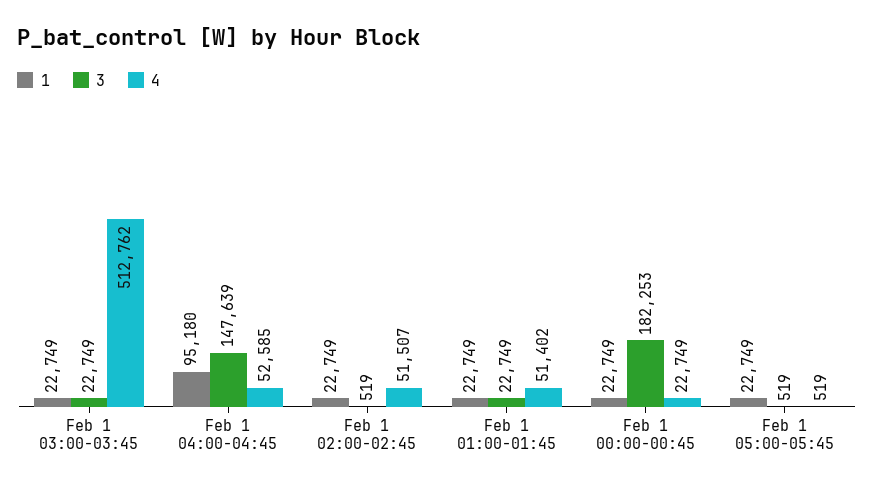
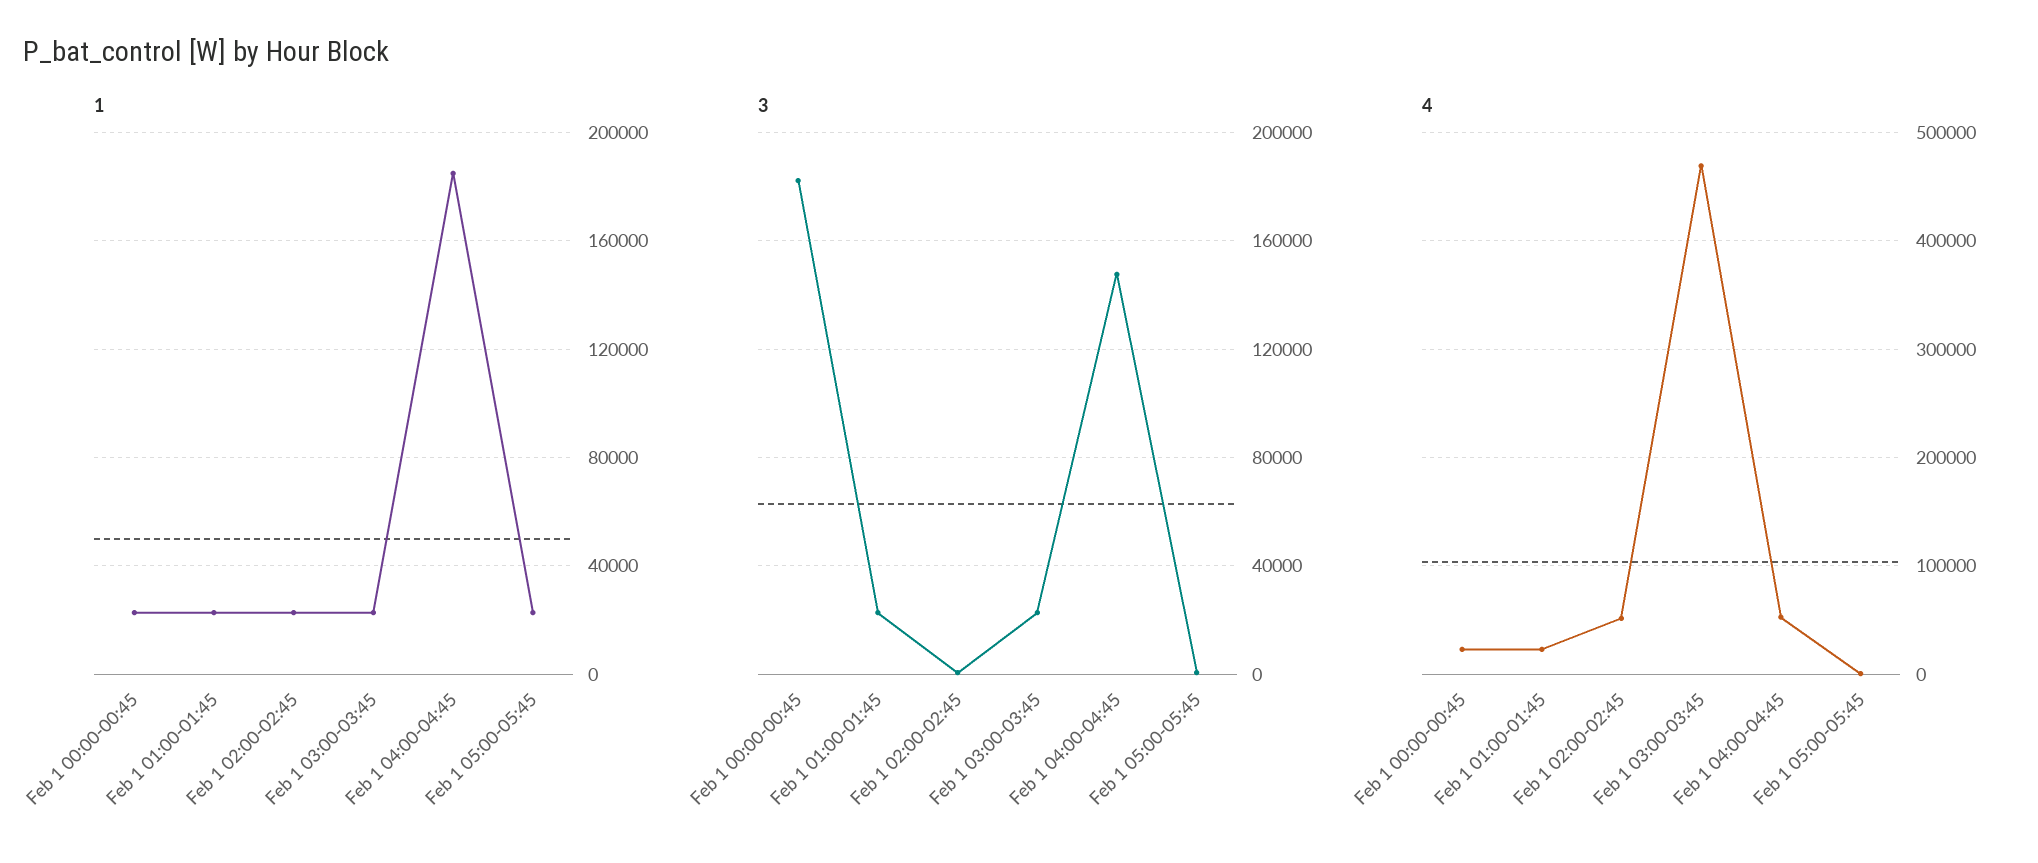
4, Feb 1 03:00-03:45: 512762 -> 470000
1, Feb 1 04:00-04:45: 95180 -> 185000
4, Feb 1 01:00-01:45: 51402 -> 20000

